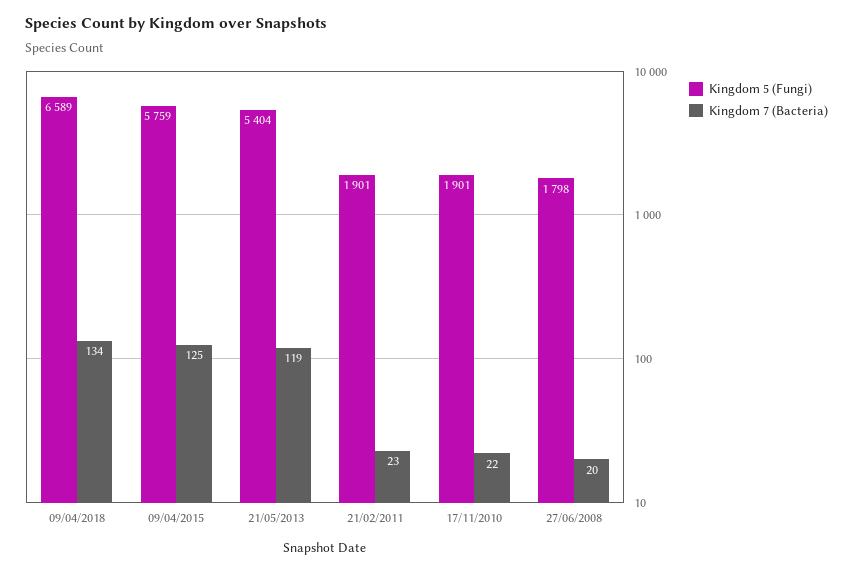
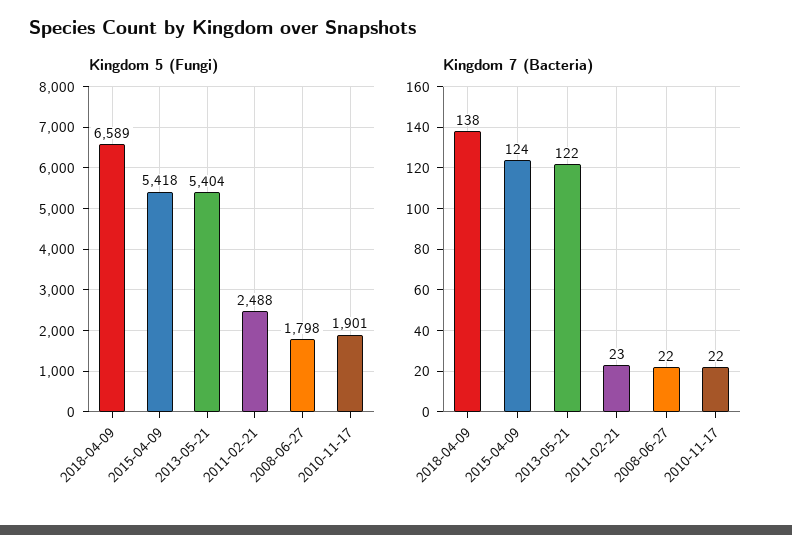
Kingdom 7 (Bacteria), 09/04/2018: 134 -> 138
Kingdom 5 (Fungi), 09/04/2015: 5759 -> 5418
Kingdom 7 (Bacteria), 09/04/2015: 125 -> 124
Kingdom 7 (Bacteria), 21/05/2013: 119 -> 122
Kingdom 5 (Fungi), 21/02/2011: 1901 -> 2488
Kingdom 7 (Bacteria), 27/06/2008: 20 -> 22

